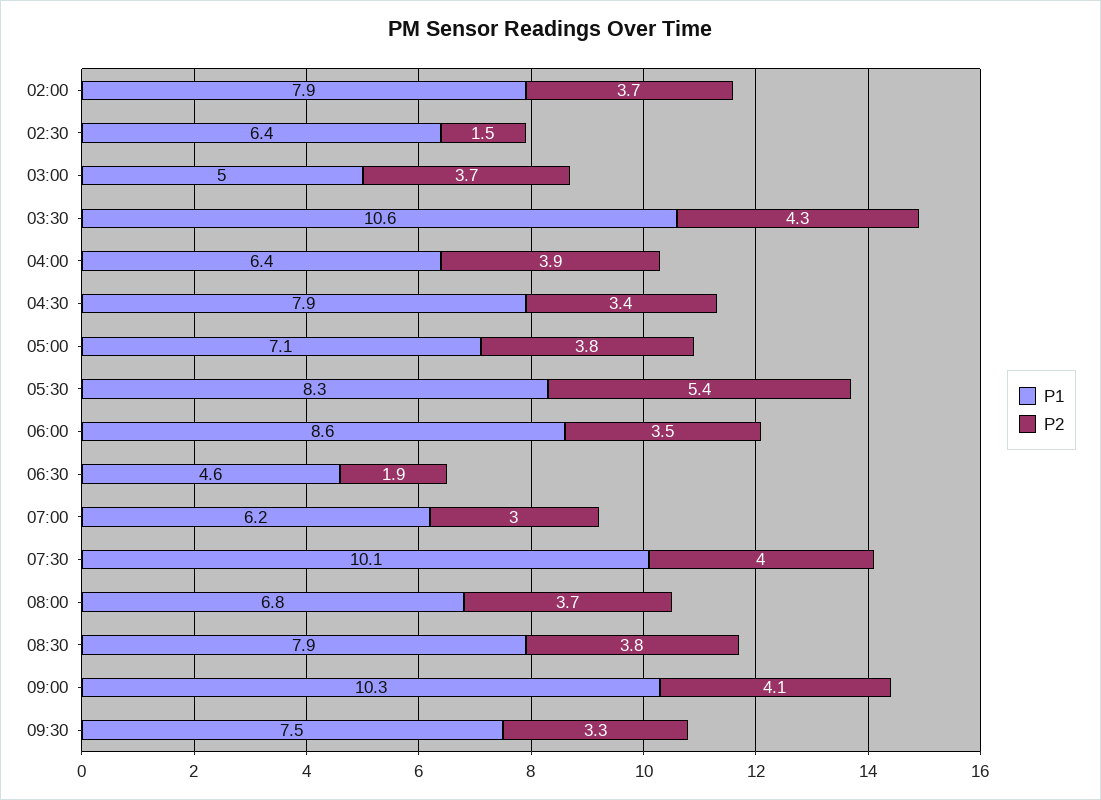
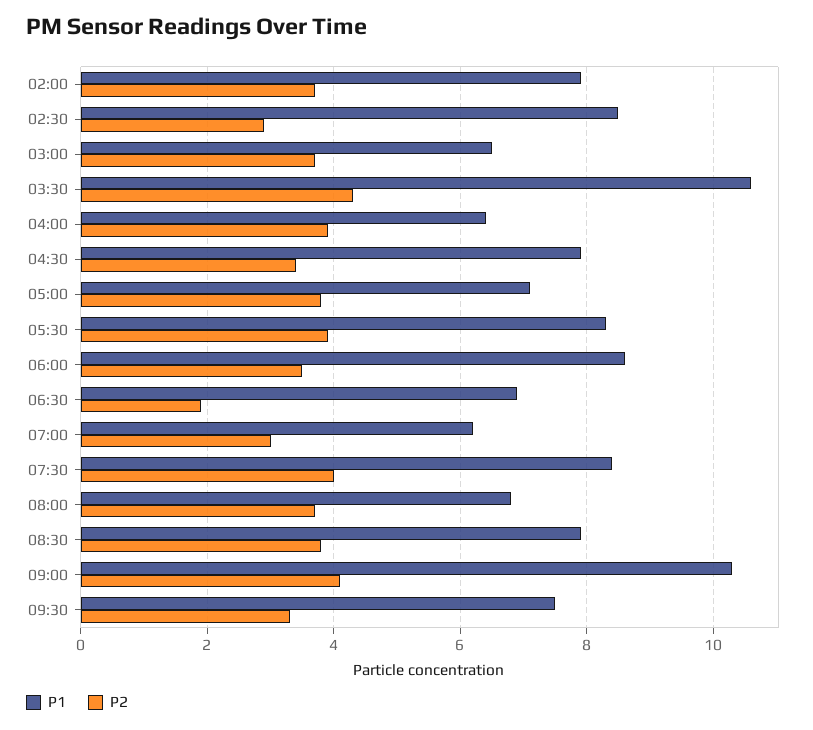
P1, 02:30: 6.4 -> 8.5
P2, 02:30: 1.5 -> 3
P1, 03:00: 5 -> 6.5
P2, 05:30: 5.4 -> 4
P1, 06:30: 4.6 -> 7
P1, 07:30: 10.1 -> 8.5

